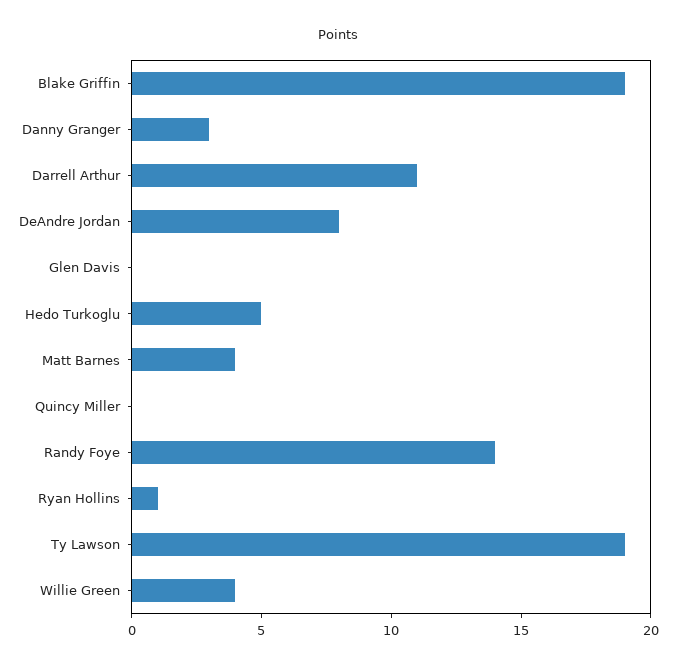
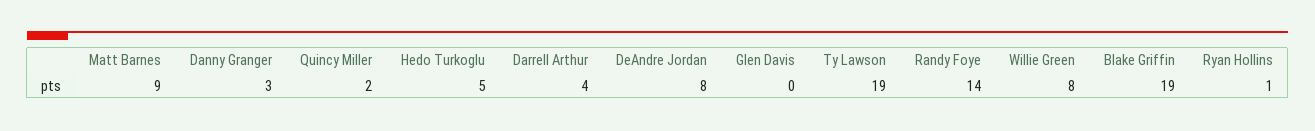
Darrell Arthur: 11 -> 4
Matt Barnes: 4 -> 9
Quincy Miller: 0 -> 2
Willie Green: 4 -> 8

